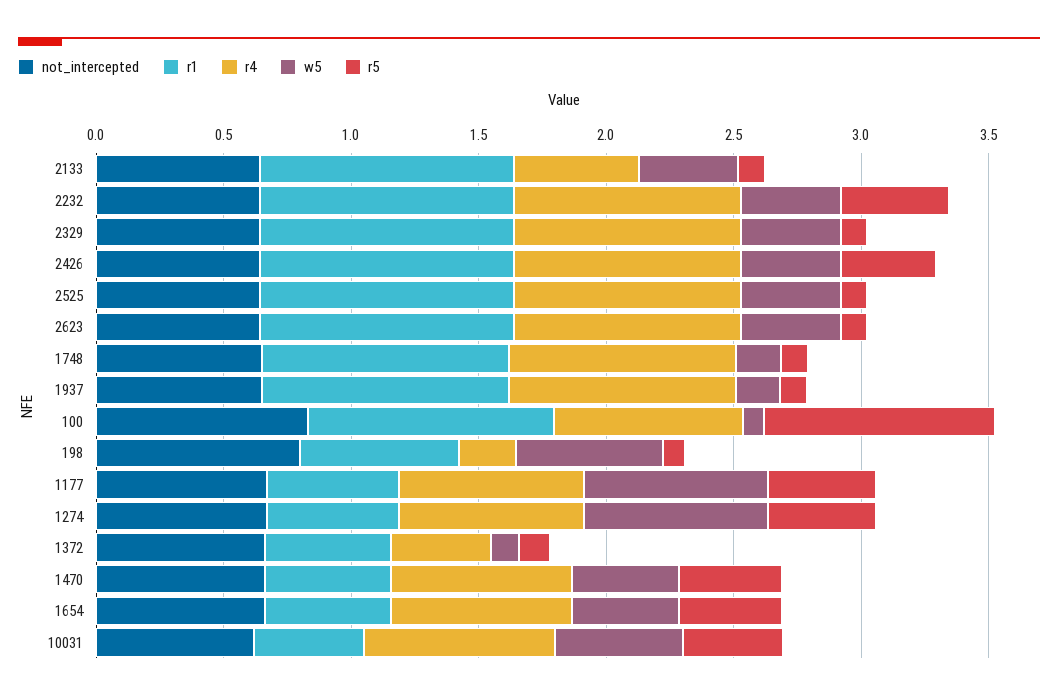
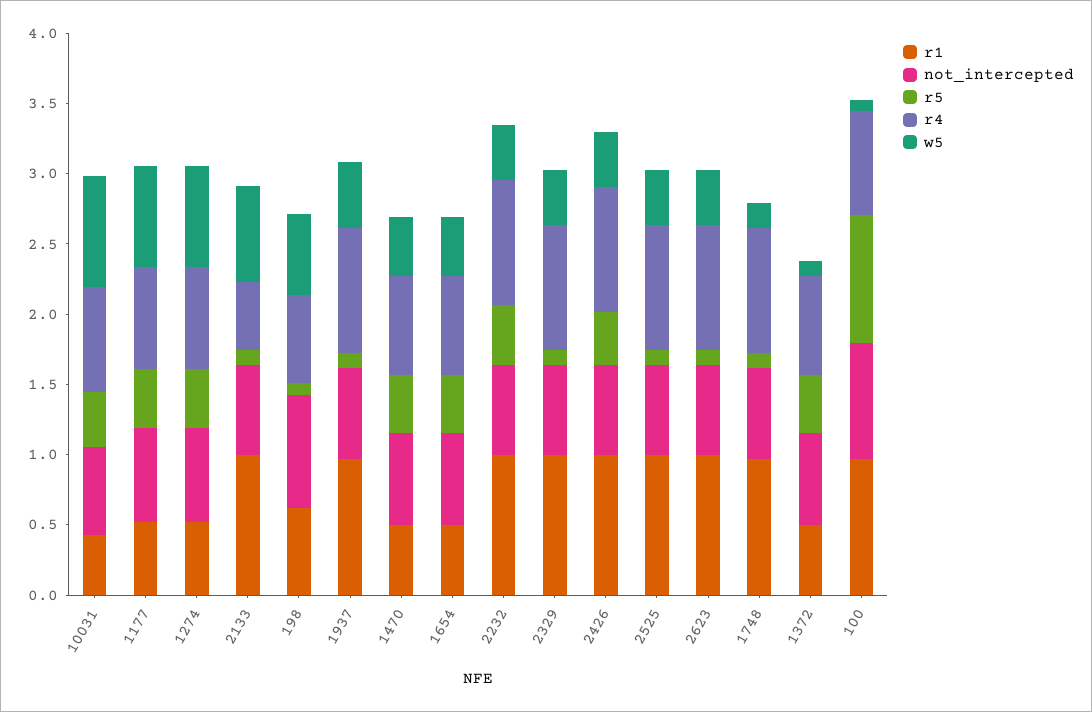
w5, 2133: 0.4 -> 0.7
w5, 1937: 0.2 -> 0.5
r4, 198: 0.2 -> 0.6
r4, 1372: 0.4 -> 0.7
r5, 1372: 0.1 -> 0.4
w5, 10031: 0.5 -> 0.8

